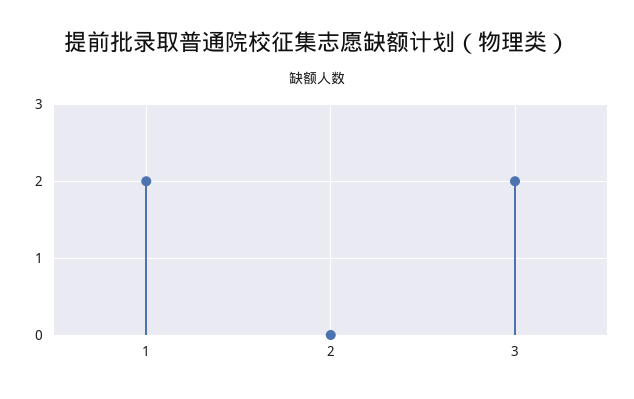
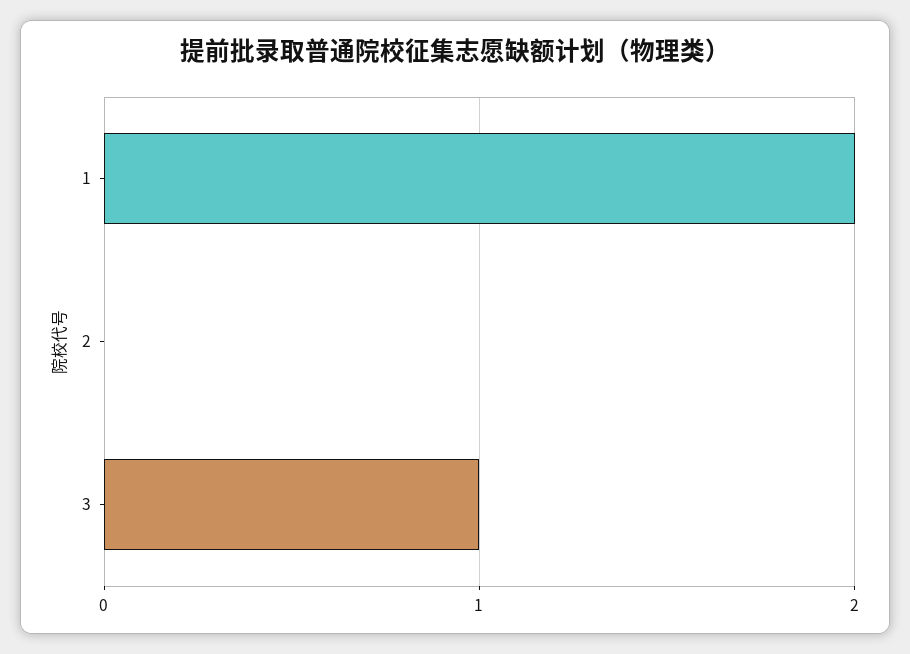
3: 2 -> 1

